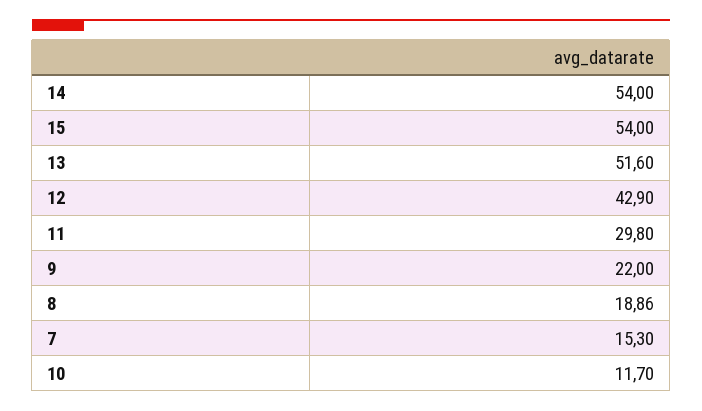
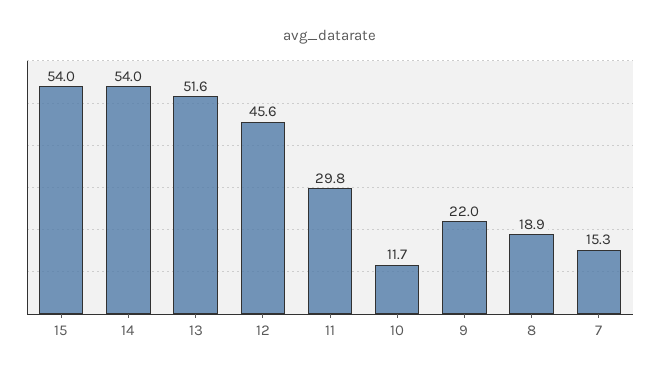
12: 42.9 -> 45.6

